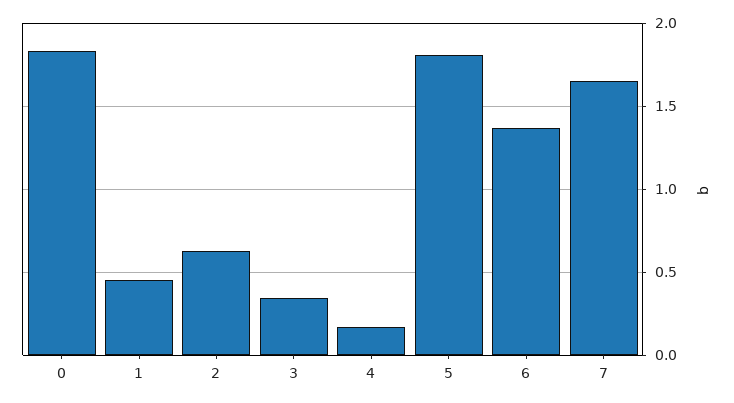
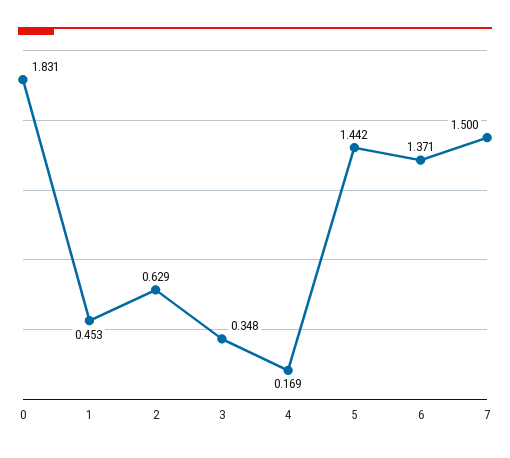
5: 1.8 -> 1.442
7: 1.65 -> 1.5

